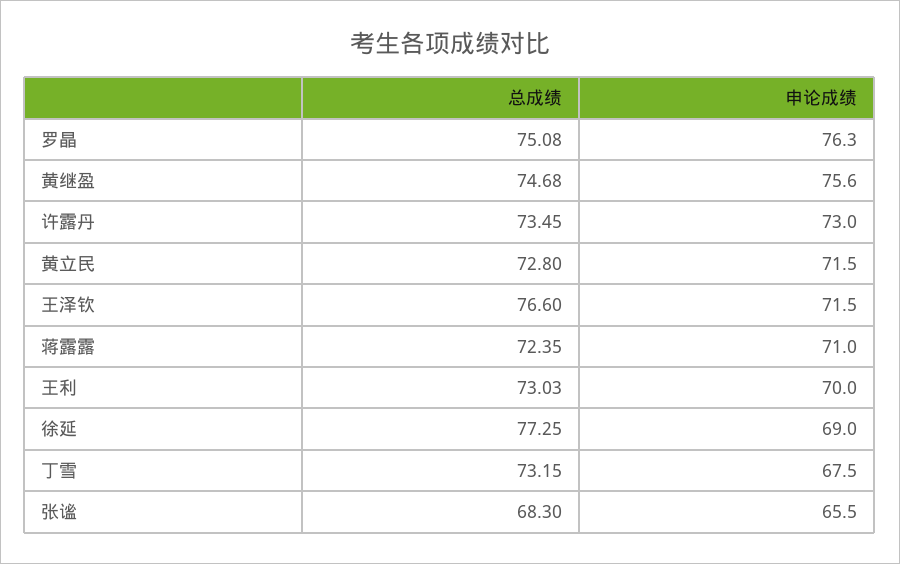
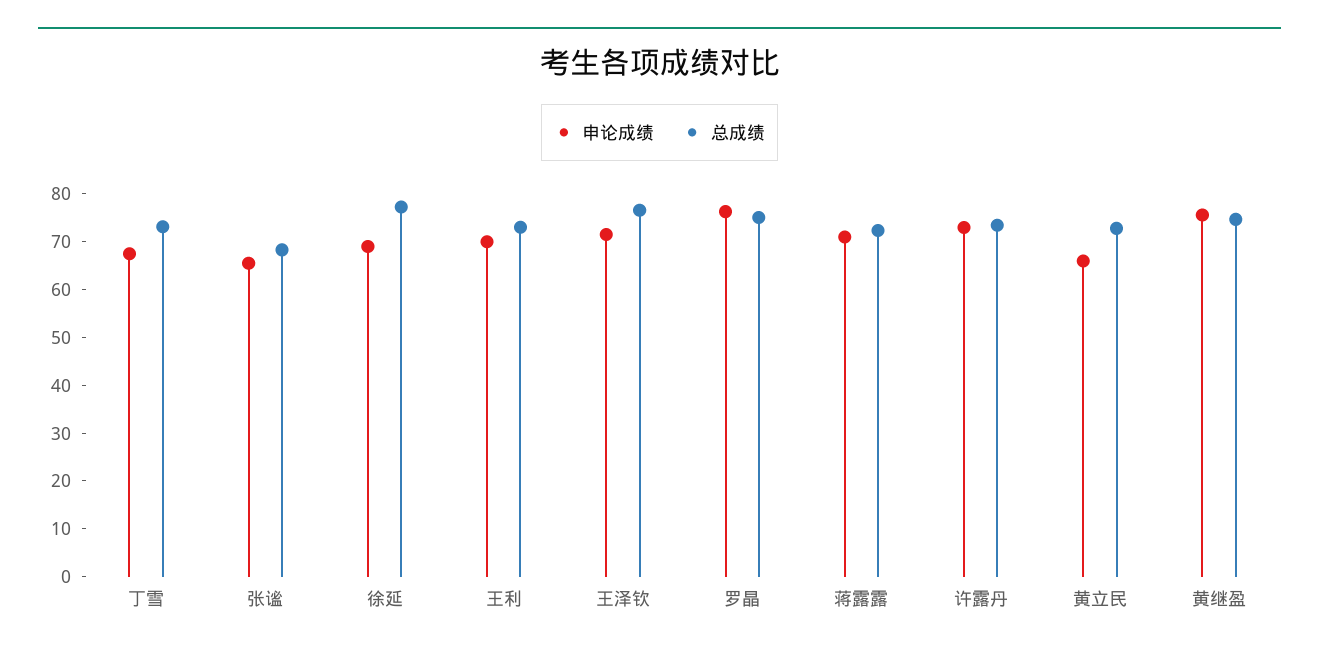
申论成绩, 黄立民: 71.5 -> 66

